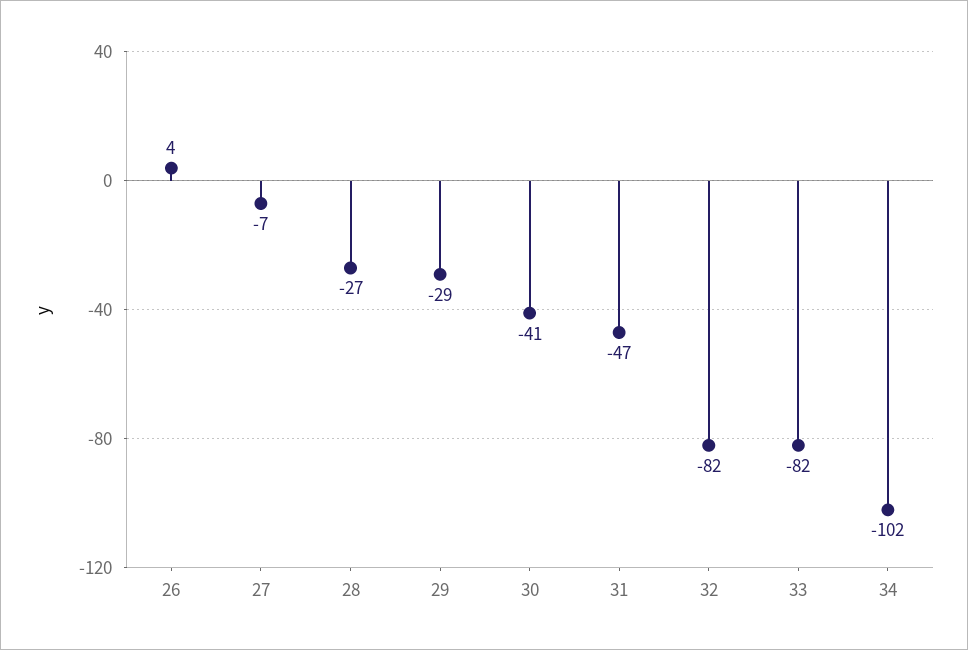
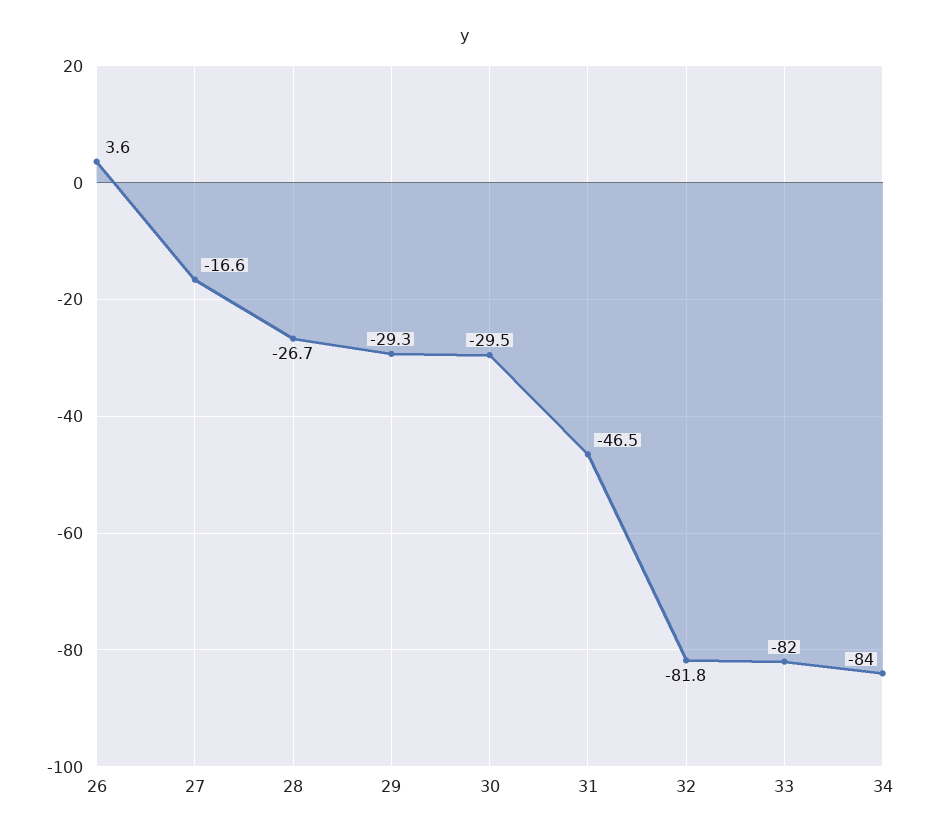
27: -7 -> -16.6
30: -41 -> -29.5
34: -102 -> -84

